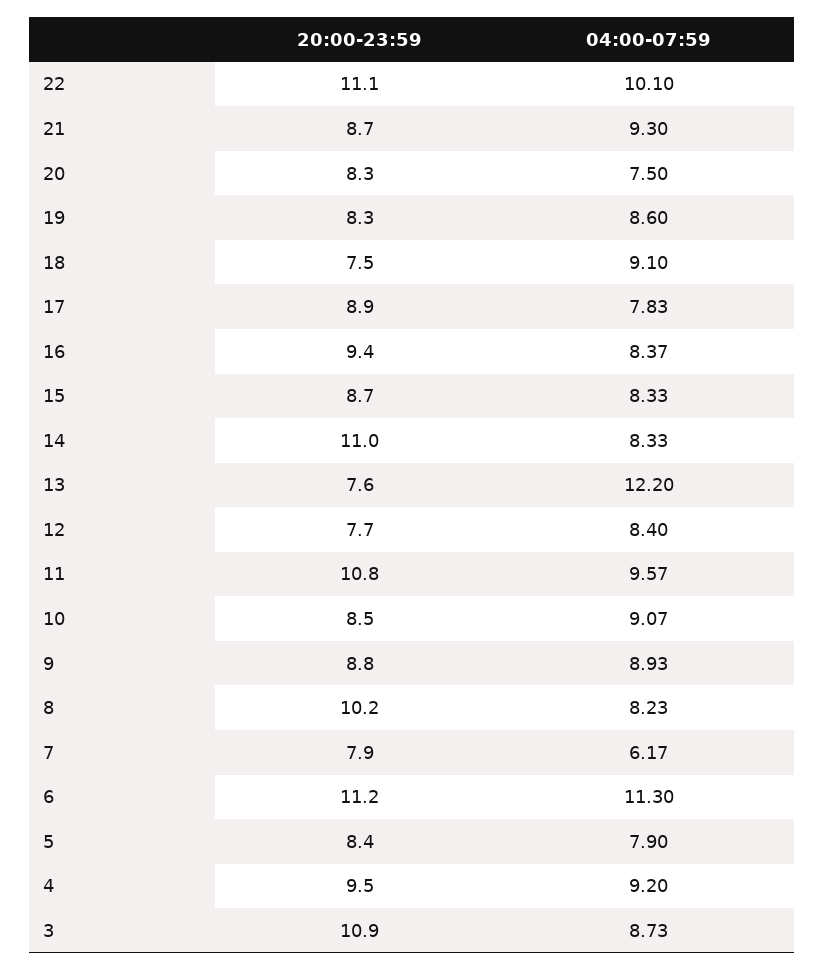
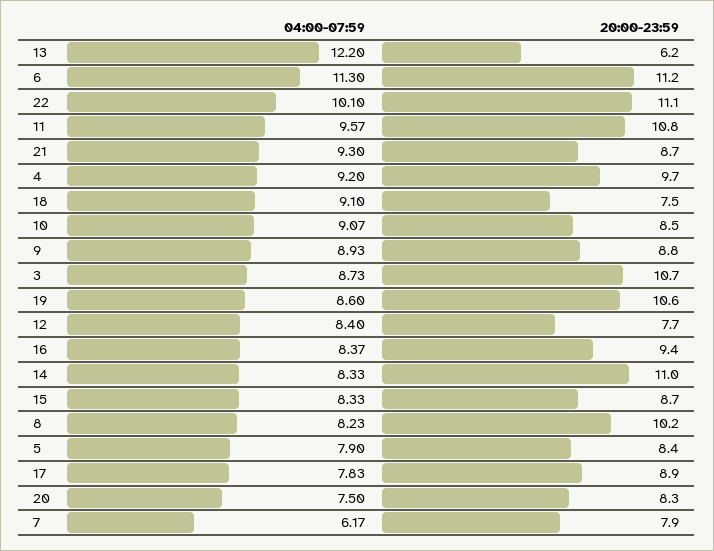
20:00-23:59, 19: 8.3 -> 10.6
20:00-23:59, 13: 7.6 -> 6.2
20:00-23:59, 4: 9.5 -> 9.7
20:00-23:59, 3: 10.9 -> 10.7

